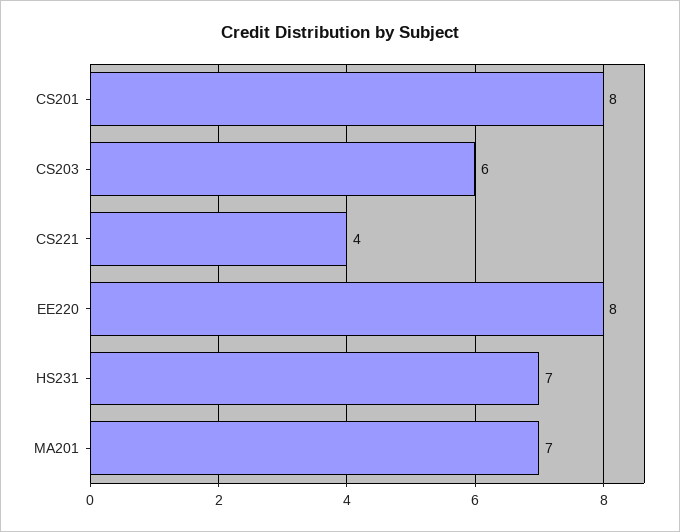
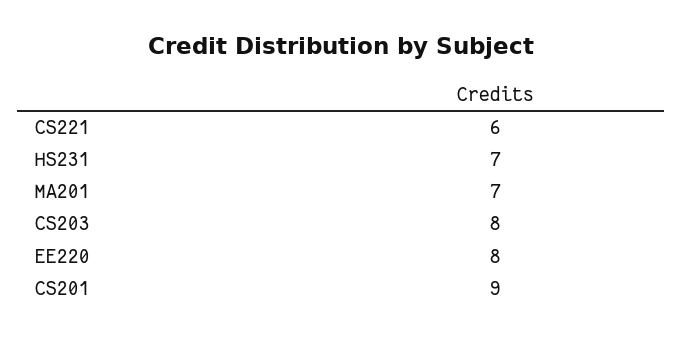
CS201: 8 -> 9
CS203: 6 -> 8
CS221: 4 -> 6

